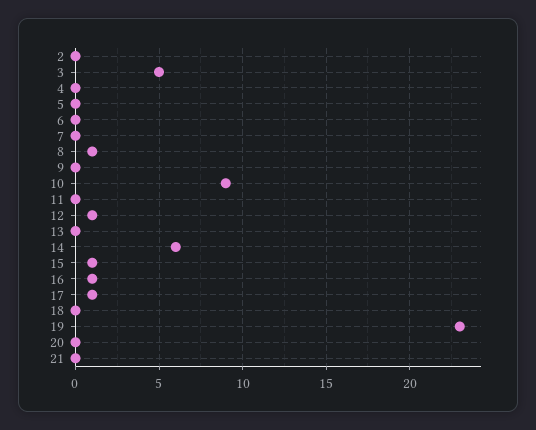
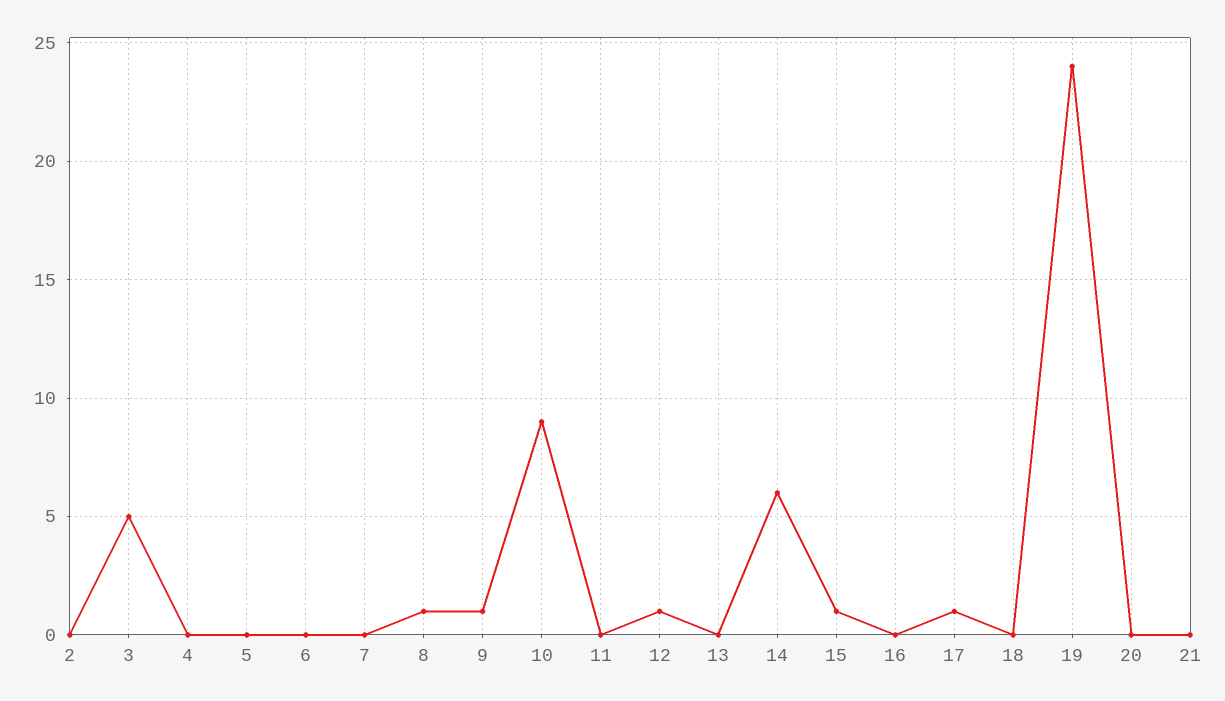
9: 0 -> 1
16: 1 -> 0
19: 23 -> 24

